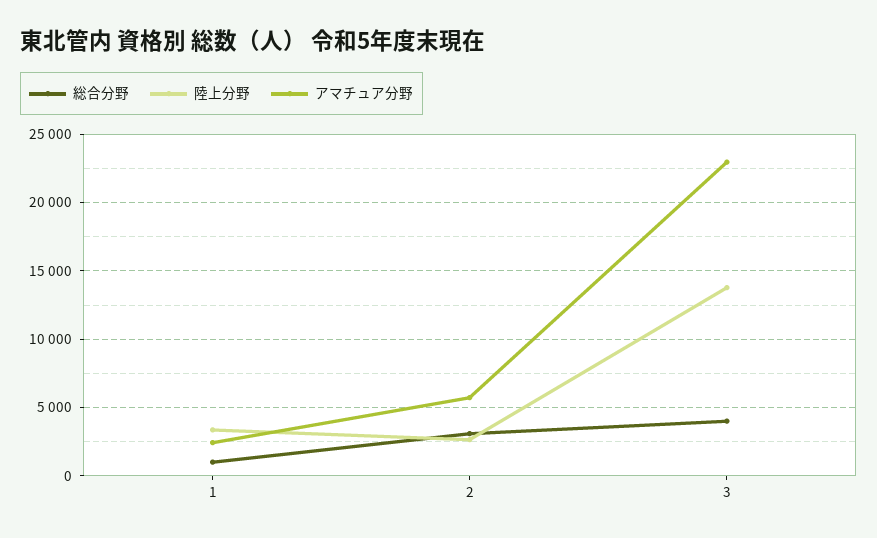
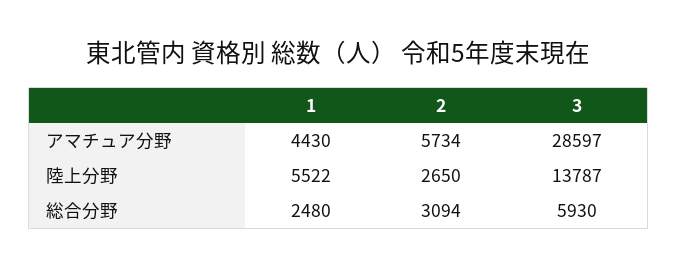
総合分野, 1: 1000 -> 2480
陸上分野, 1: 3500 -> 5522
アマチュア分野, 1: 2500 -> 4430
総合分野, 3: 4000 -> 5930
アマチュア分野, 3: 23000 -> 28597

